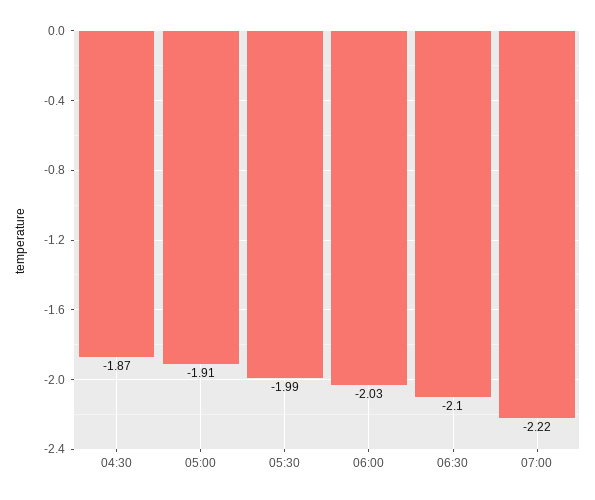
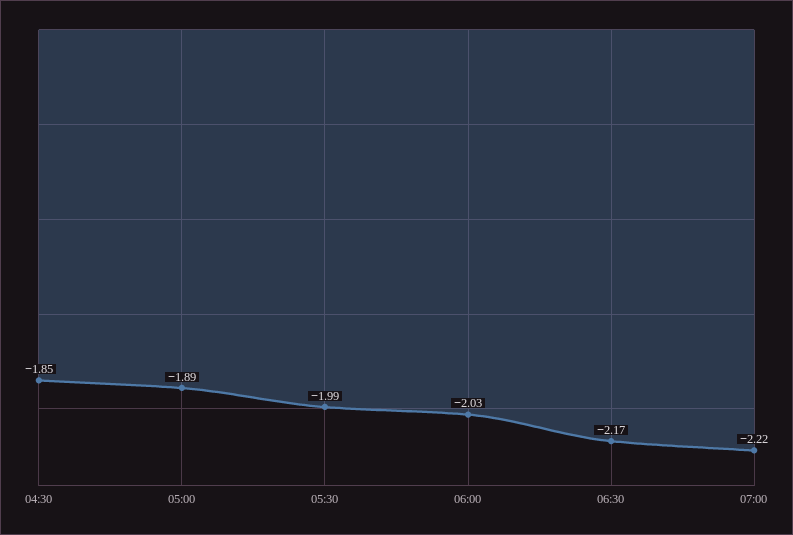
04:30: -1.87 -> -1.85
05:00: -1.91 -> -1.89
06:30: -2.1 -> -2.17

